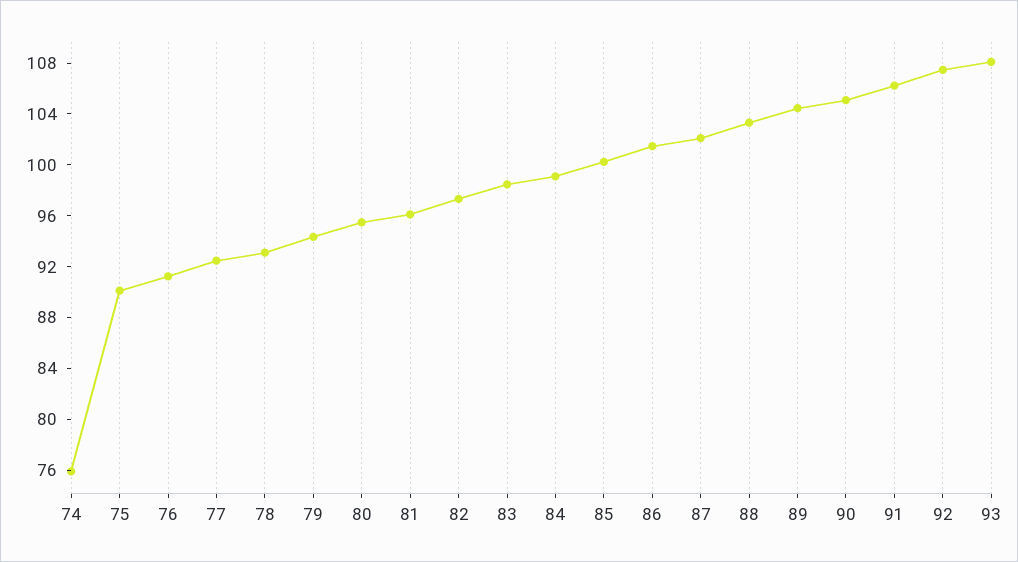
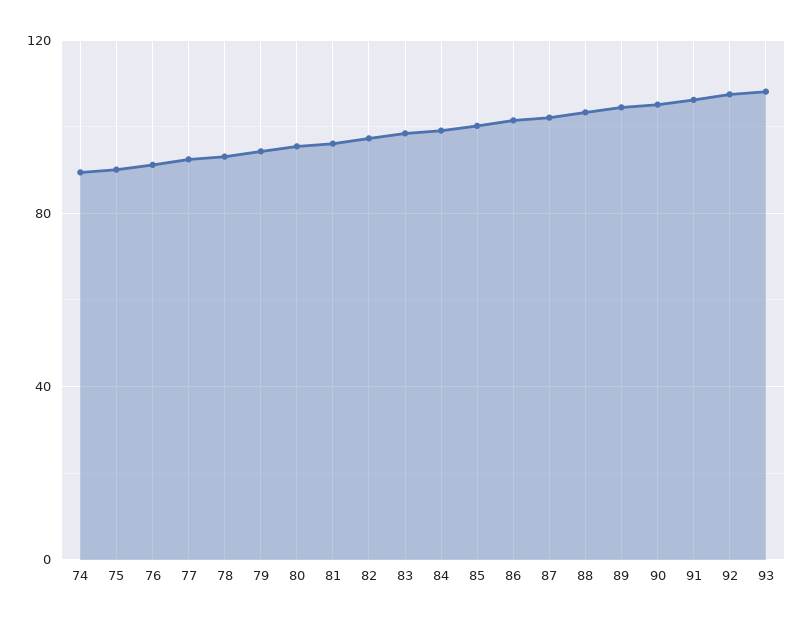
74: 76 -> 90

